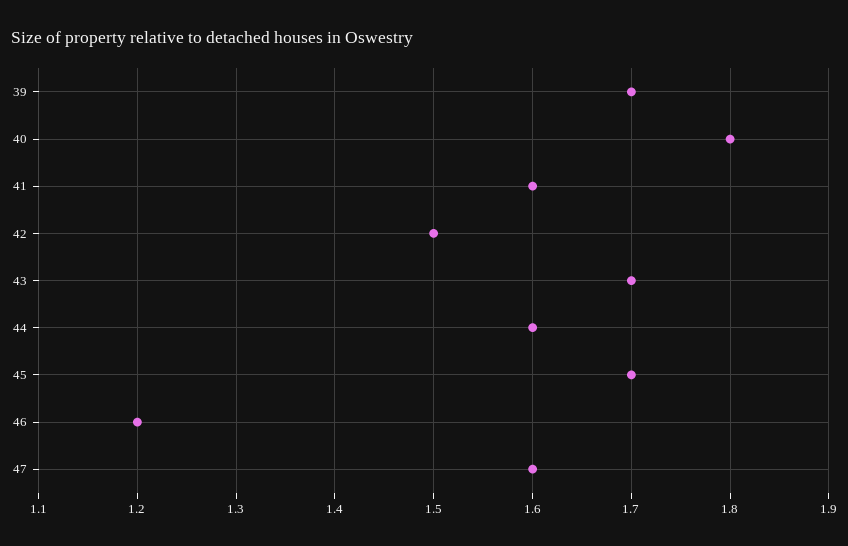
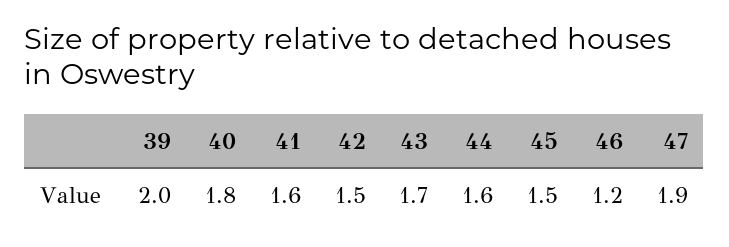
39: 1.7 -> 2
45: 1.7 -> 1.5
47: 1.6 -> 1.9

